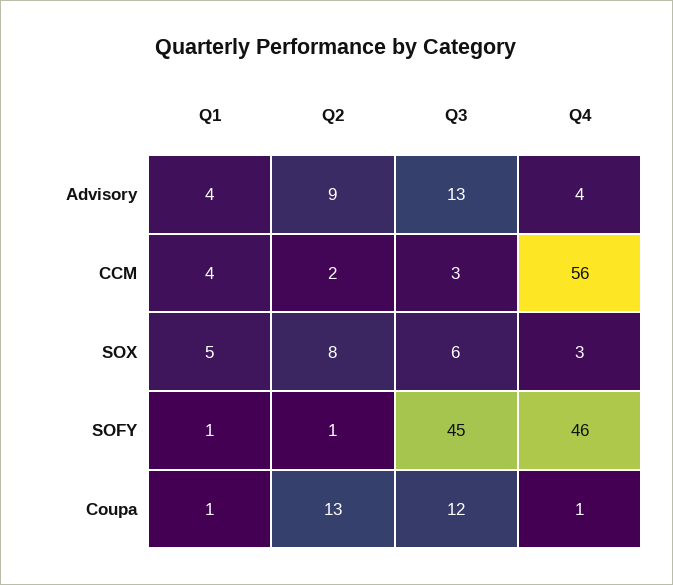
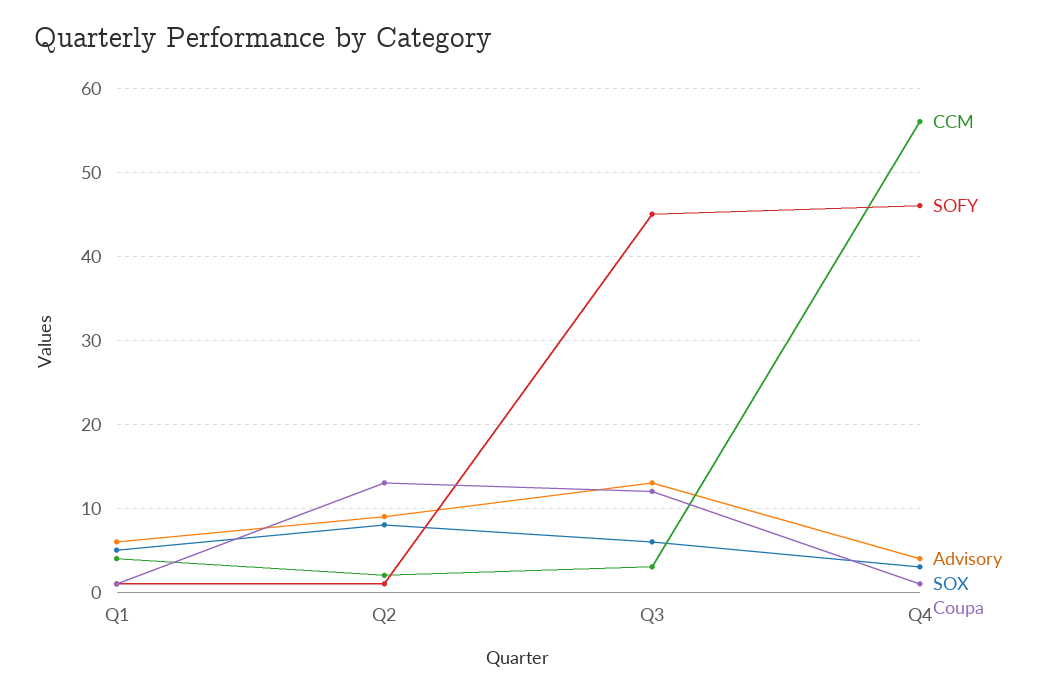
Advisory, Q1: 4 -> 6

